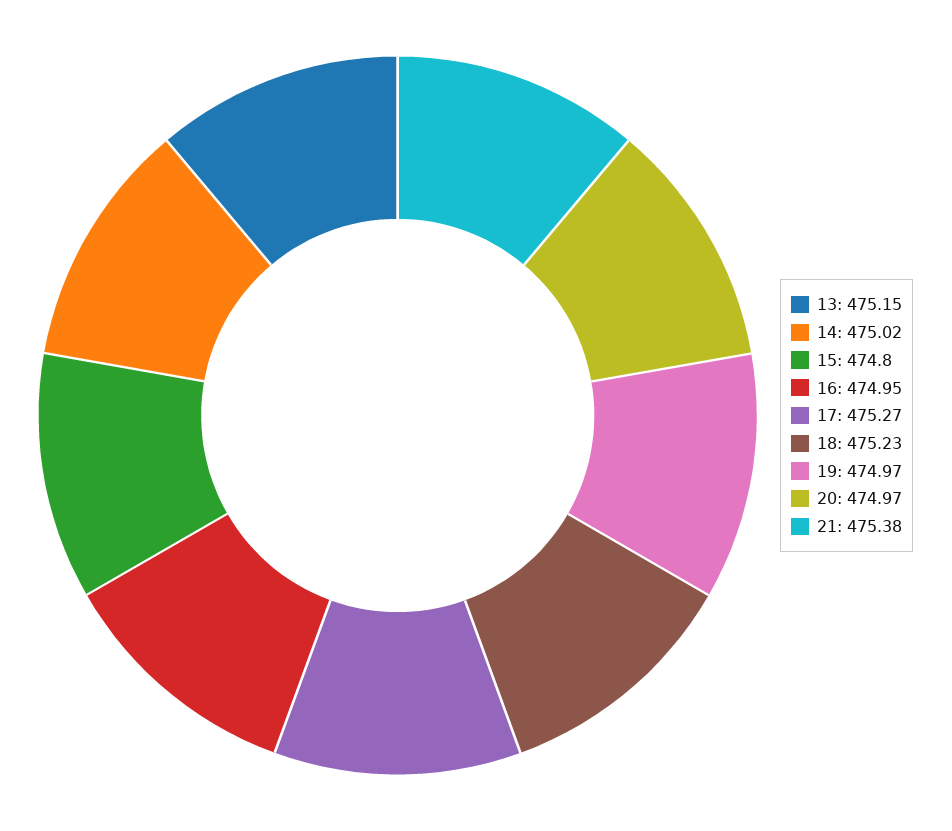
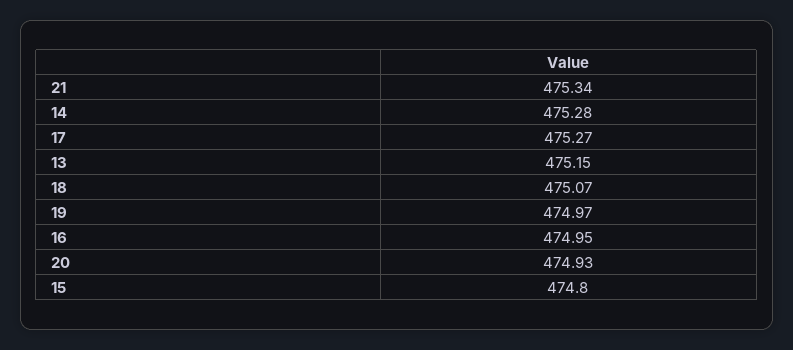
14: 475.02 -> 475.28
18: 475.23 -> 475.07
20: 474.97 -> 474.93
21: 475.38 -> 475.34

